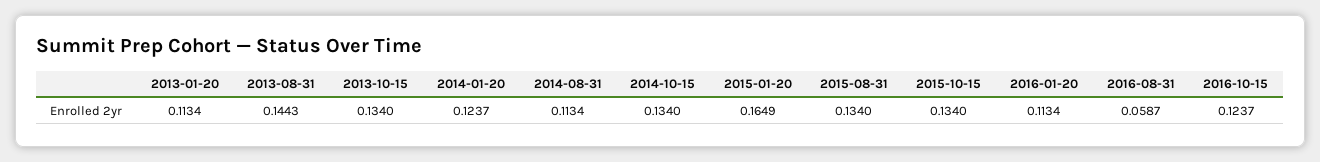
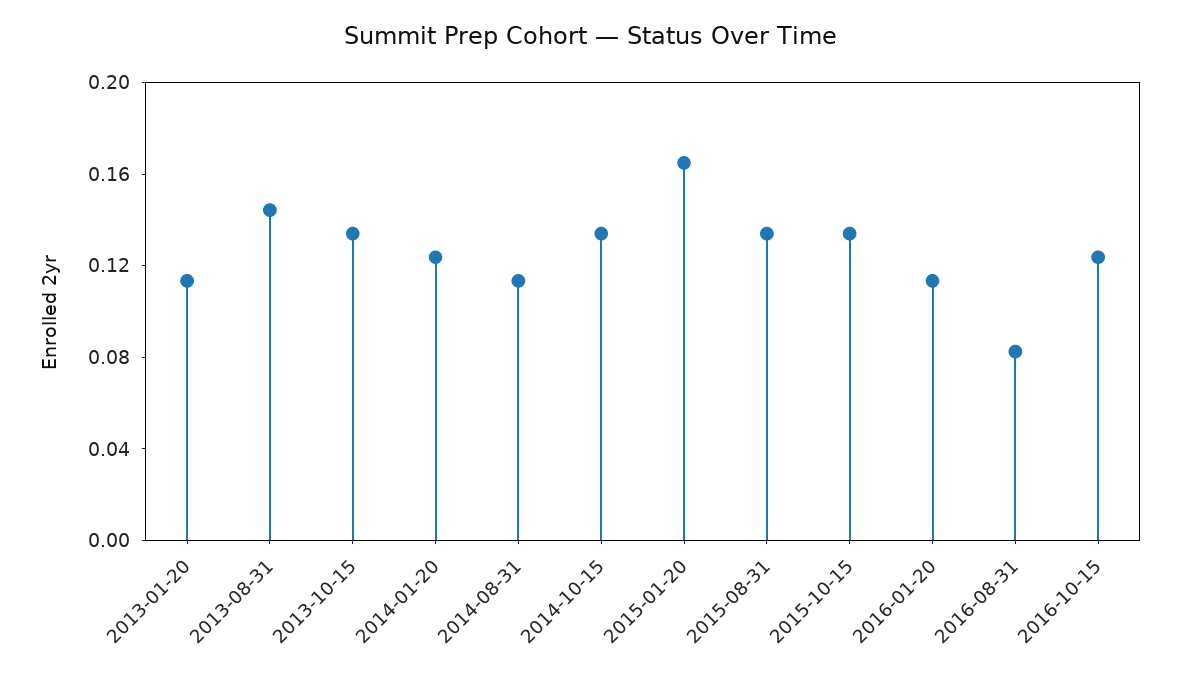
2016-08-31: 0.0587 -> 0.08

